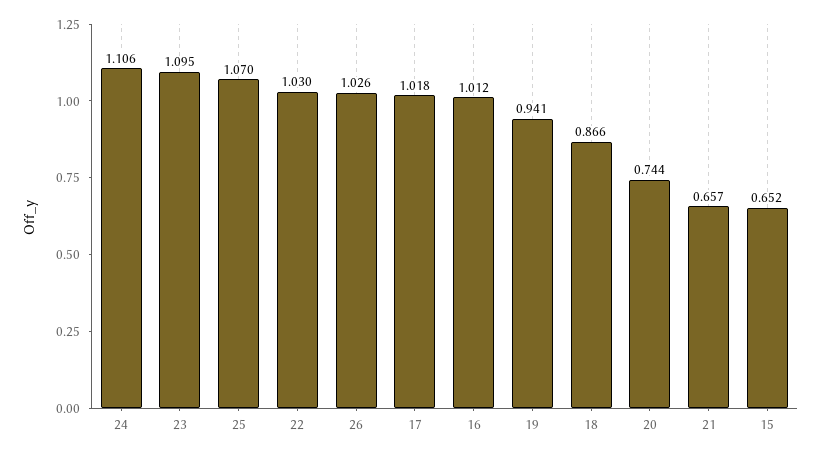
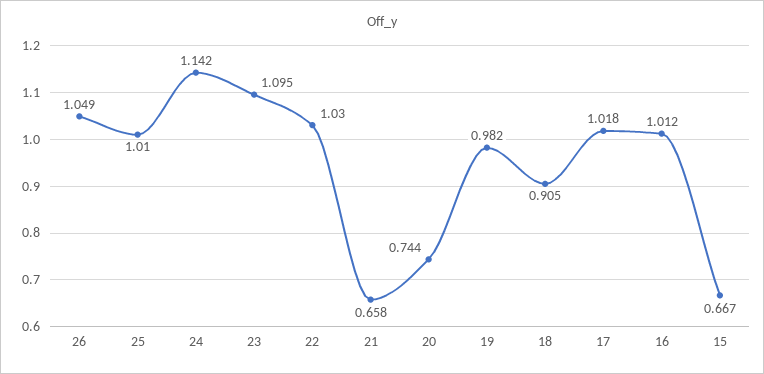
24: 1.106 -> 1.142
25: 1.07 -> 1.01
26: 1.026 -> 1.049
19: 0.941 -> 0.982
18: 0.866 -> 0.905
21: 0.657 -> 0.658
15: 0.652 -> 0.667

